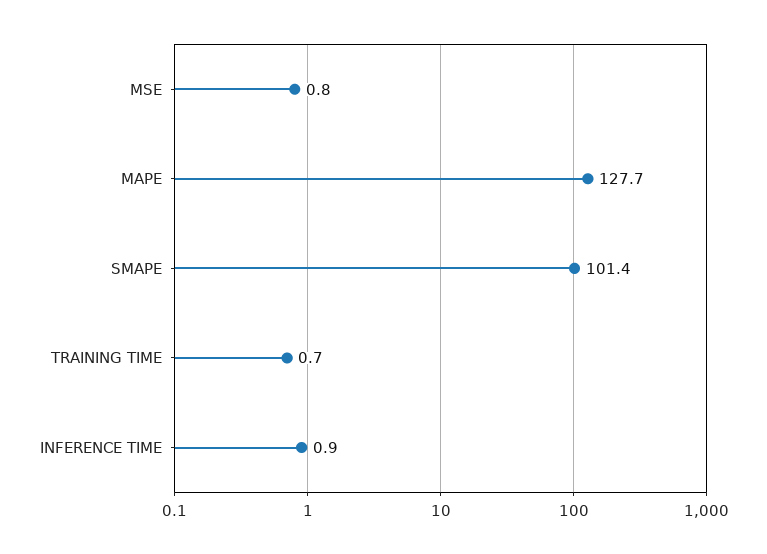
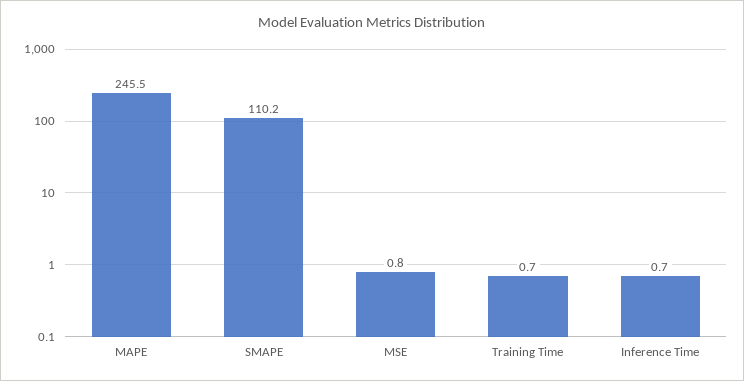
MAPE: 127.7 -> 245.5
SMAPE: 101.4 -> 110.2
INFERENCE TIME: 0.9 -> 0.7

